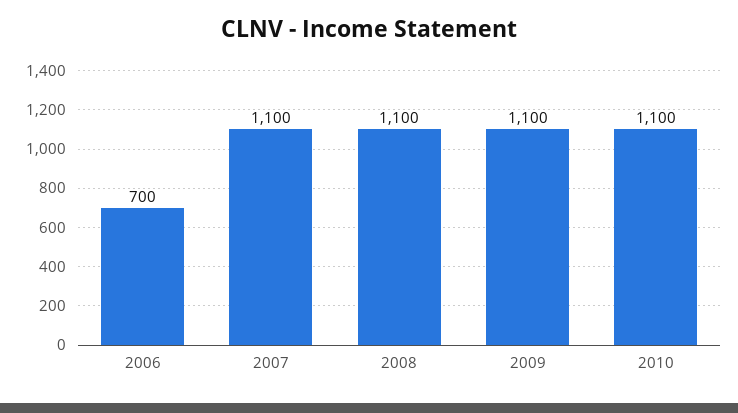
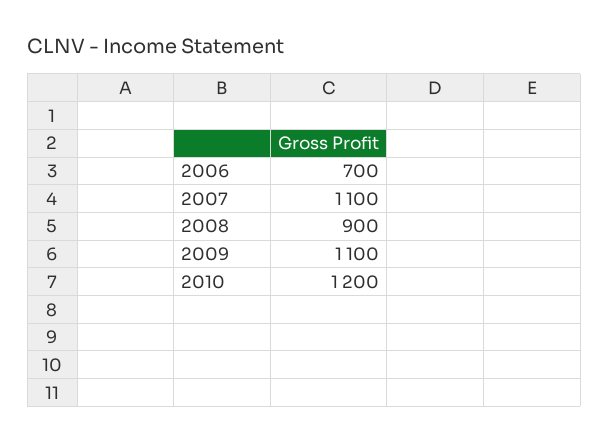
2008: 1100 -> 900
2010: 1100 -> 1200

